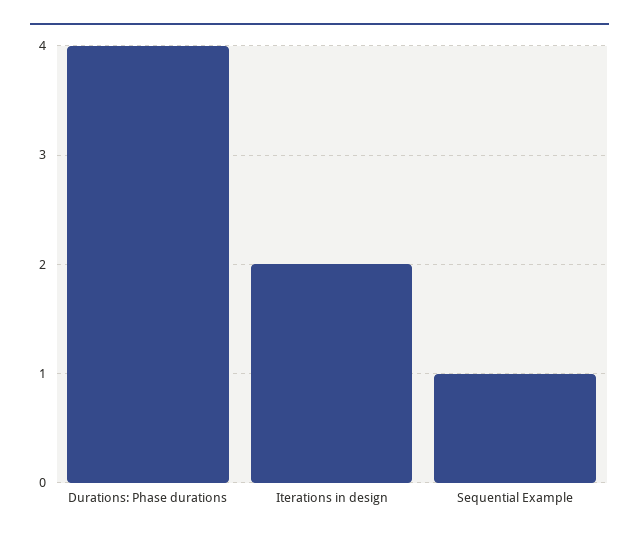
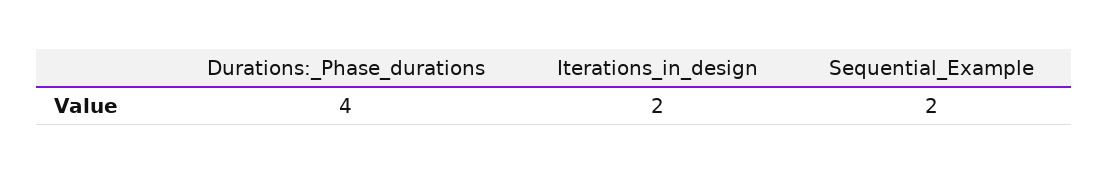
Sequential Example: 1 -> 2

